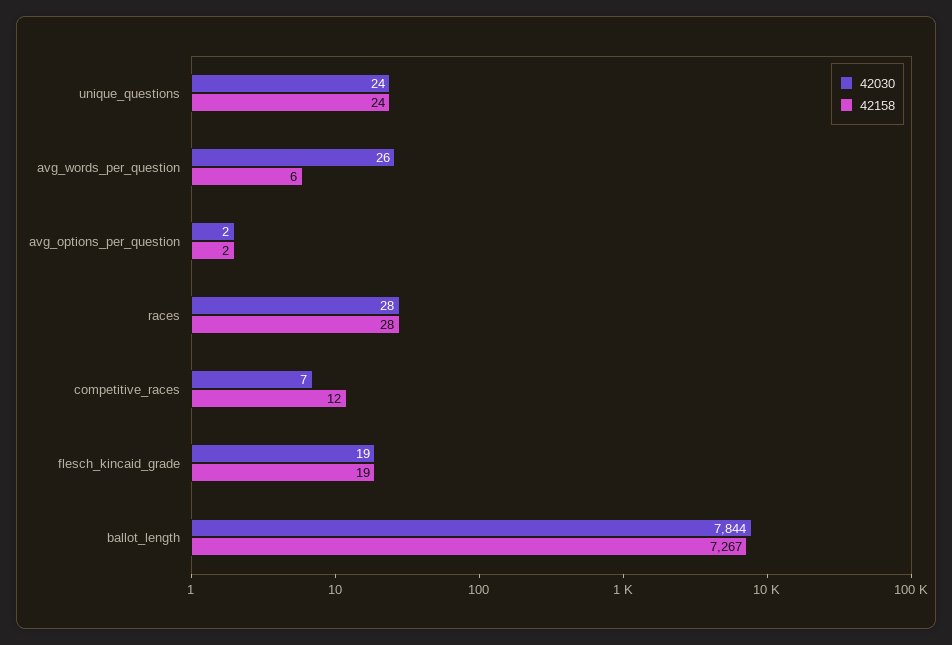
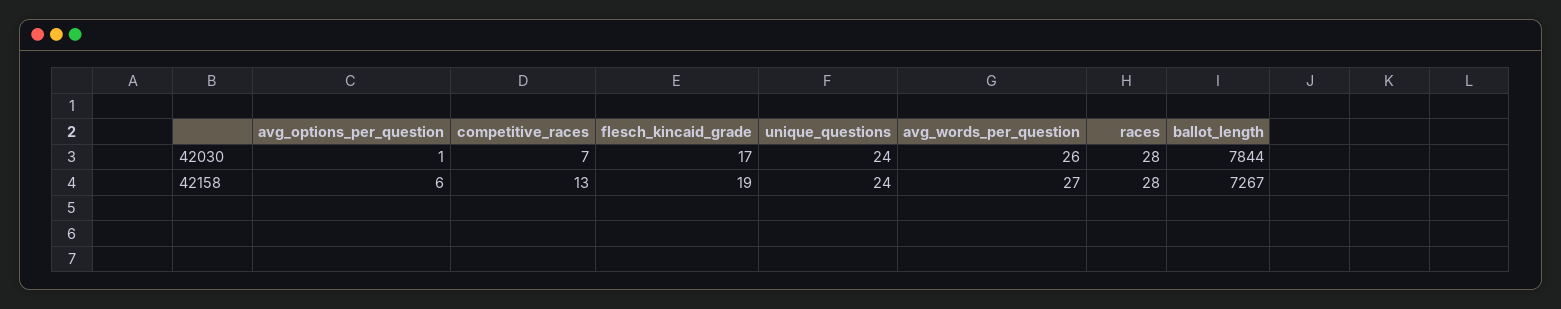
42158, avg_words_per_question: 6 -> 27
42030, avg_options_per_question: 2 -> 1
42158, avg_options_per_question: 2 -> 6
42158, competitive_races: 12 -> 13
42030, flesch_kincaid_grade: 19 -> 17

